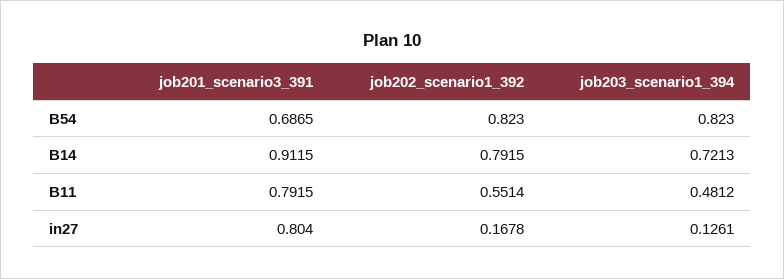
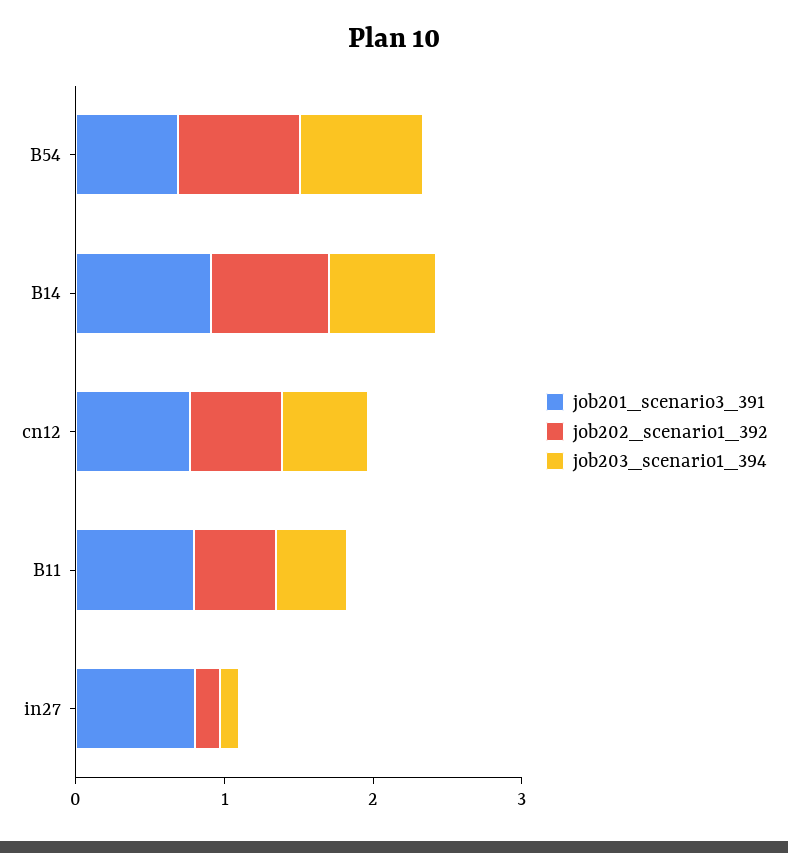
job201_scenario3_391, cn12: none -> 0.8
job202_scenario1_392, cn12: none -> 0.6
job203_scenario1_394, cn12: none -> 0.6

